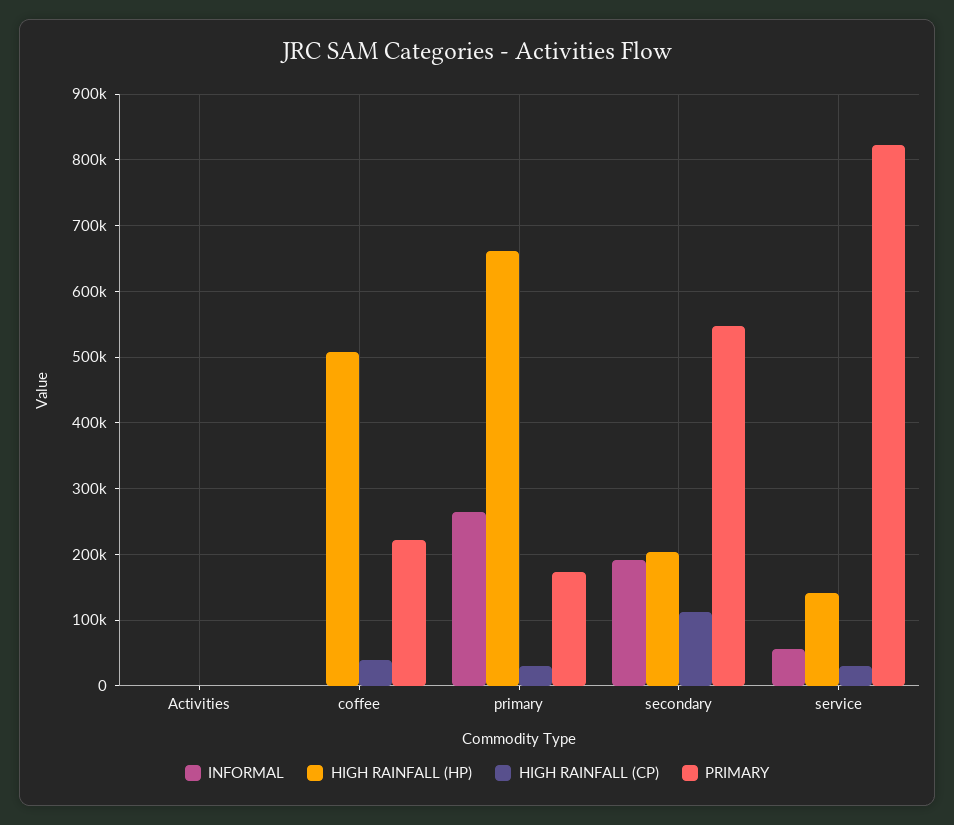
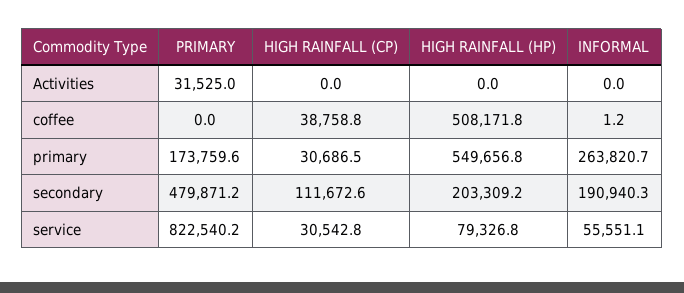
PRIMARY, Activities: 0 -> 31525
PRIMARY, coffee: 220000 -> 0
HIGH RAINFALL (HP), primary: 660000 -> 549656.8
PRIMARY, secondary: 550000 -> 479871.2
HIGH RAINFALL (HP), service: 140000 -> 79326.8

